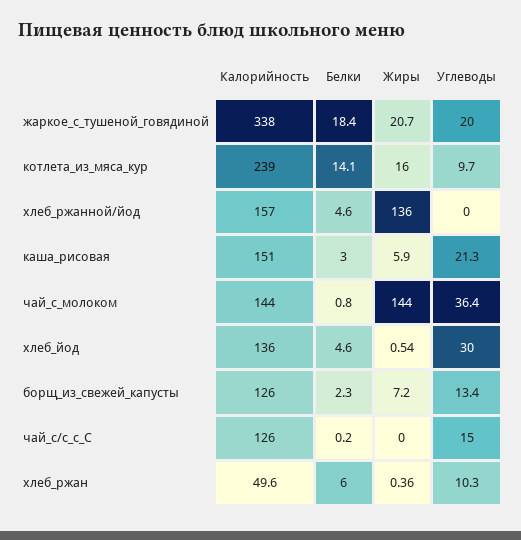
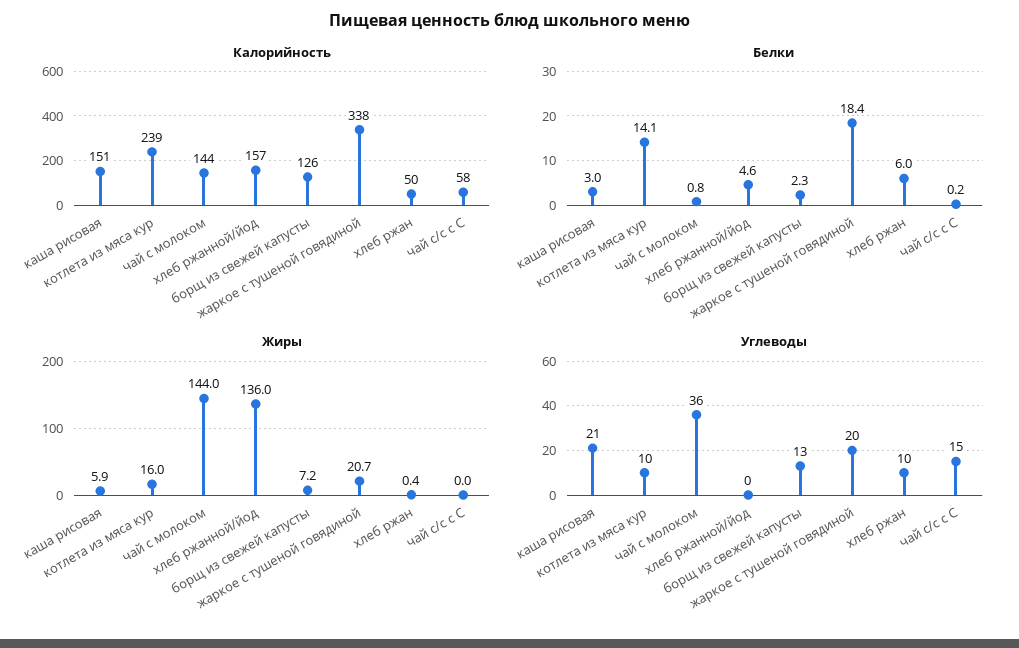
Калорийность, хлеб_йод: 136 -> none
Белки, хлеб_йод: 4.6 -> none
Жиры, хлеб_йод: 0.54 -> none
Углеводы, хлеб_йод: 30 -> none
Калорийность, чай_с/с_с_С: 126 -> 58

